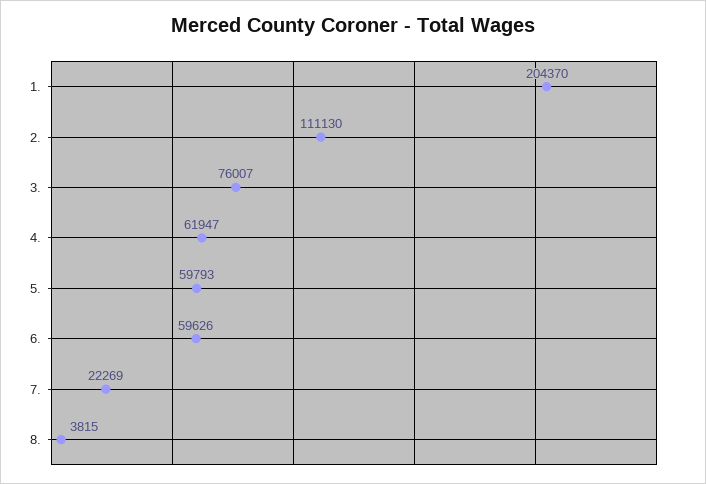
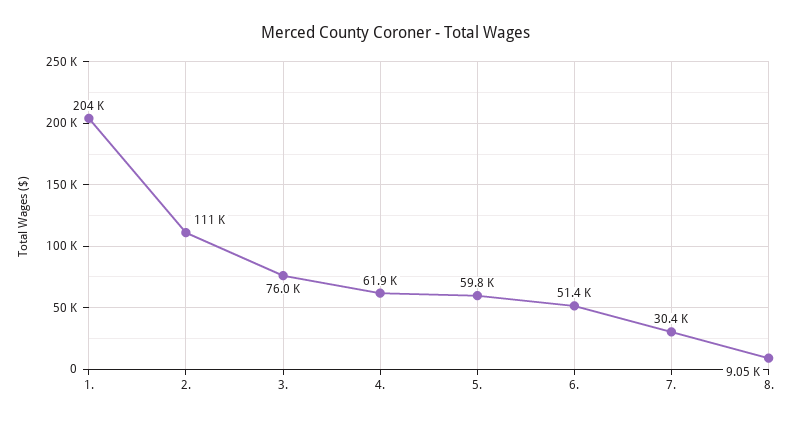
6.: 59626 -> 51400
7.: 22269 -> 30400
8.: 3815 -> 9050

